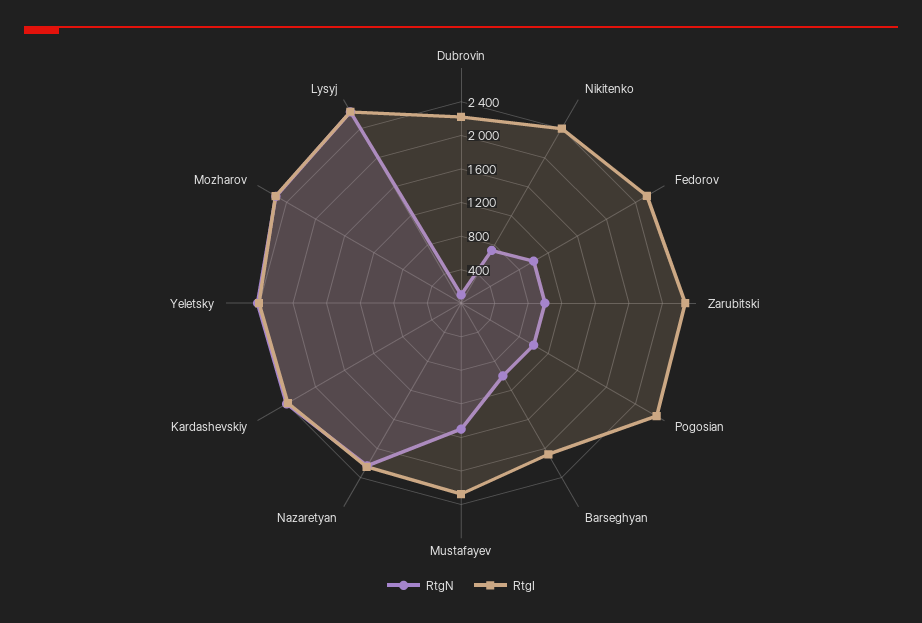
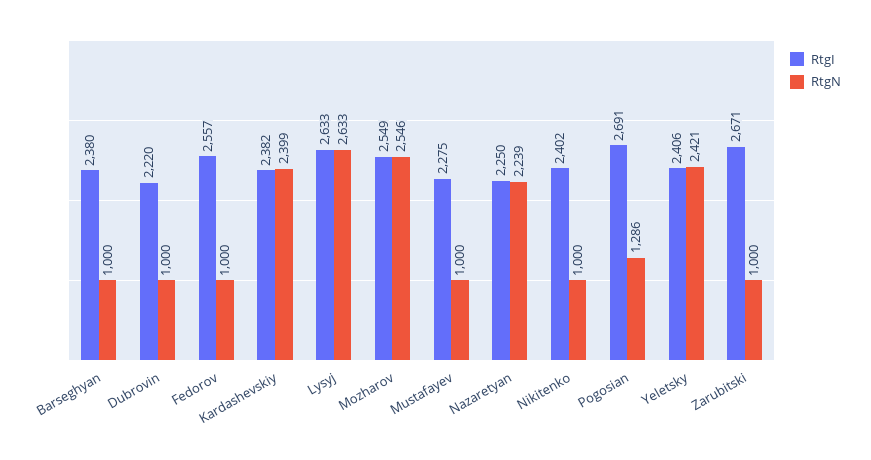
RtgN, Dubrovin: 100 -> 1000
RtgN, Nikitenko: 700 -> 1000
RtgN, Pogosian: 1000 -> 1286
RtgI, Barseghyan: 2100 -> 2380
RtgN, Mustafayev: 1500 -> 1000

